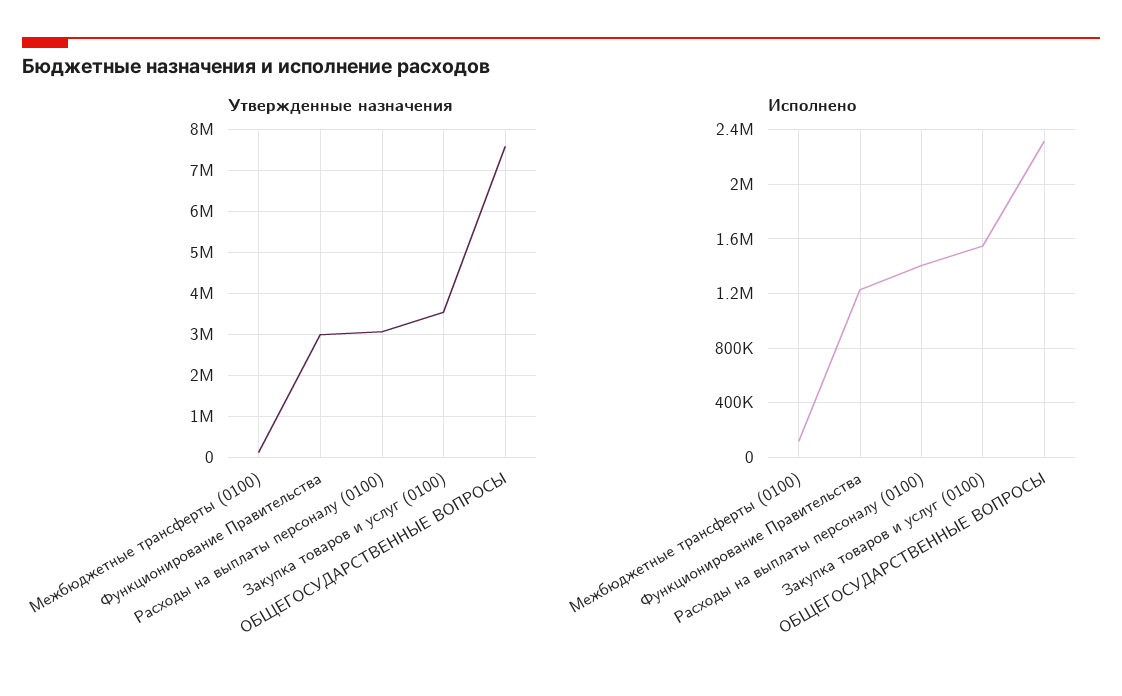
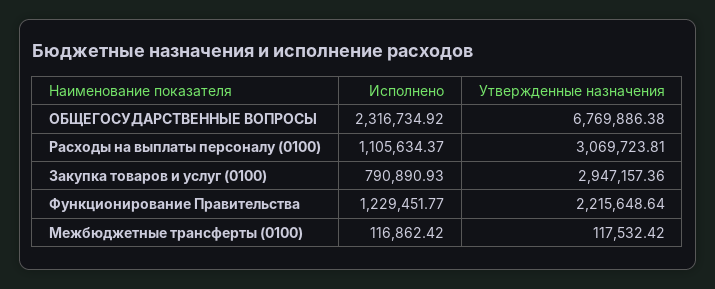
Утвержденные назначения, Функционирование Правительства: 3000000 -> 2215648.64
Утвержденные назначения, Закупка товаров и услуг (0100): 3600000 -> 2947157.36
Утвержденные назначения, ОБЩЕГОСУДАРСТВЕННЫЕ ВОПРОСЫ: 7600000 -> 6769886.38
Исполнено, Расходы на выплаты персоналу (0100): 1400000 -> 1105634.37
Исполнено, Закупка товаров и услуг (0100): 1550000 -> 790890.93

